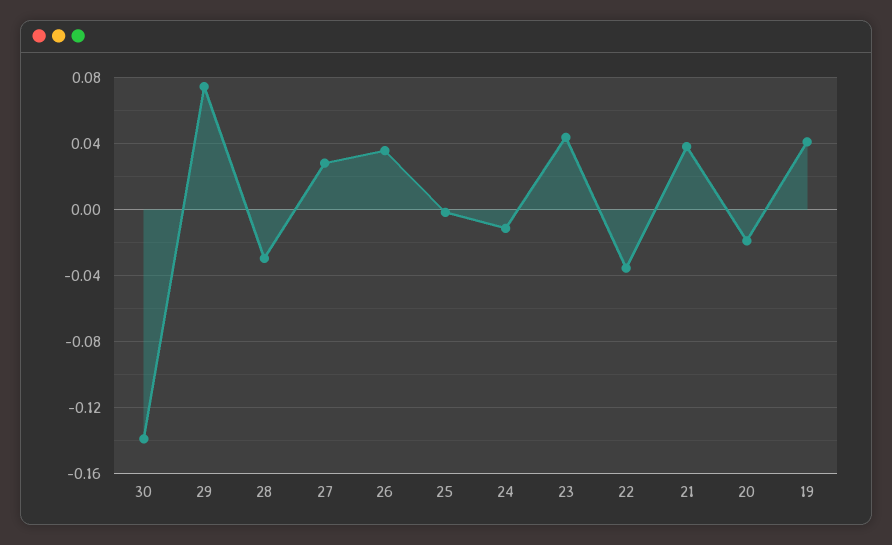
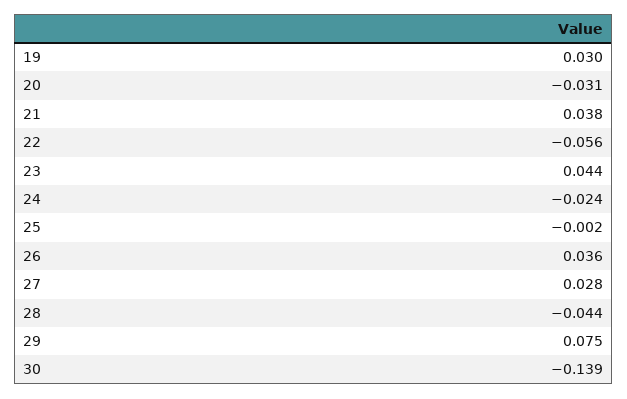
28: -0.03 -> -0.044
24: -0.01 -> -0.024
22: -0.035 -> -0.056
20: -0.02 -> -0.031
19: 0.04 -> 0.03

